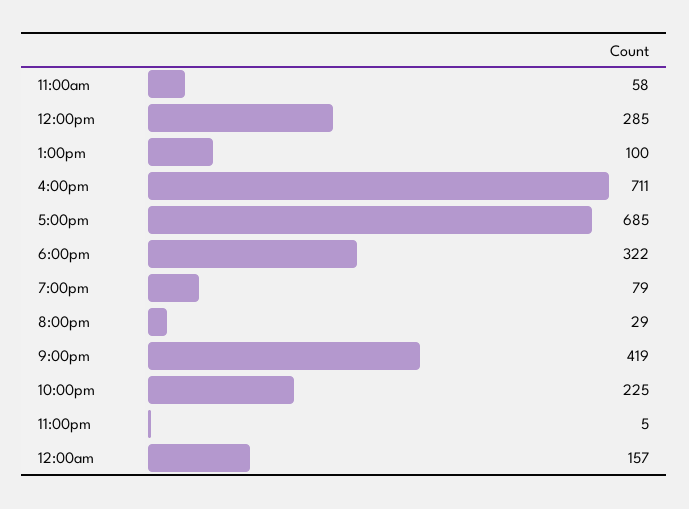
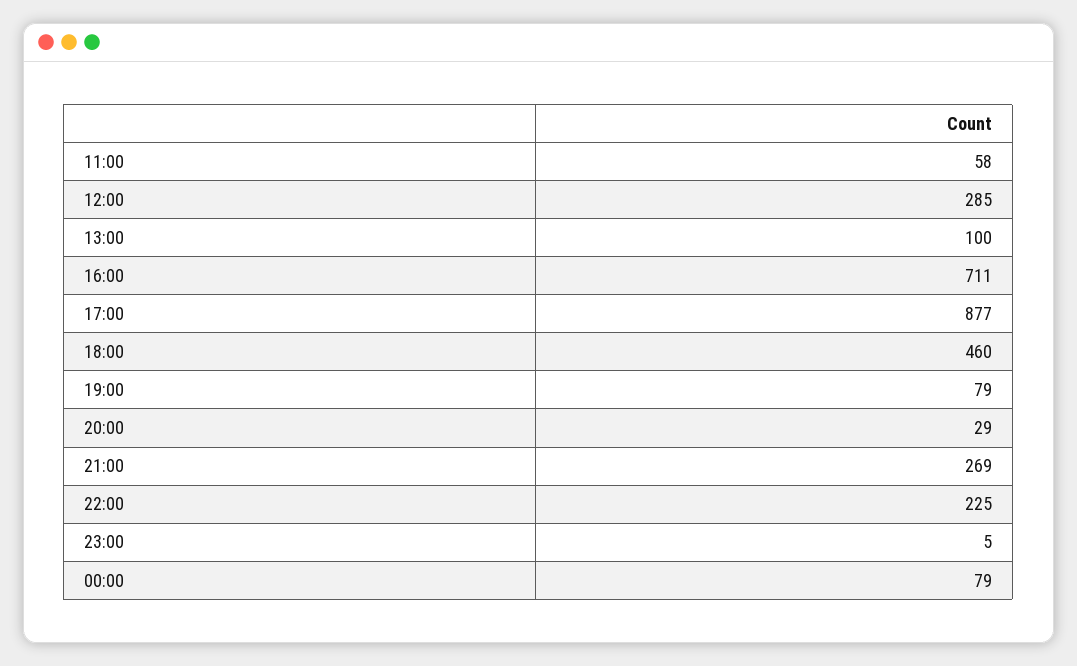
5:00pm: 685 -> 877
6:00pm: 322 -> 460
9:00pm: 419 -> 269
12:00am: 157 -> 79

